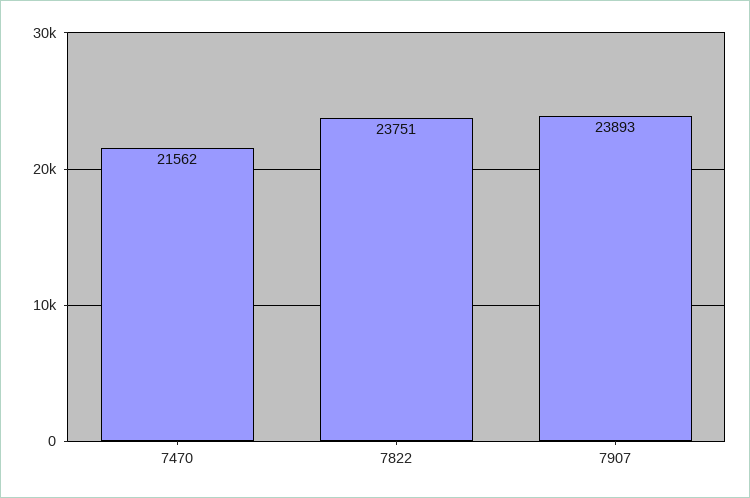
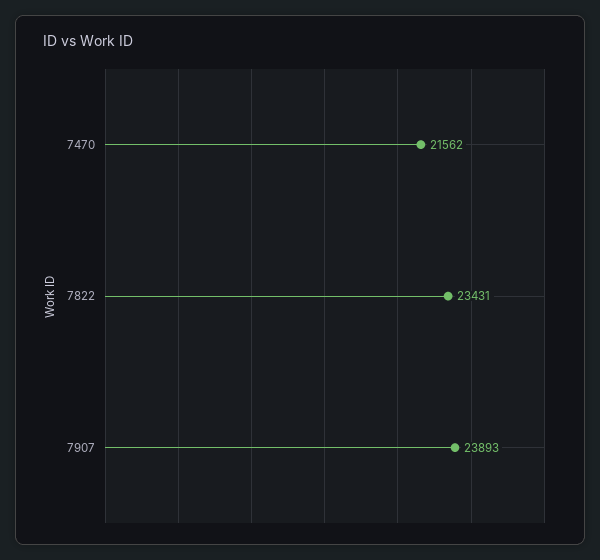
7822: 23751 -> 23431

